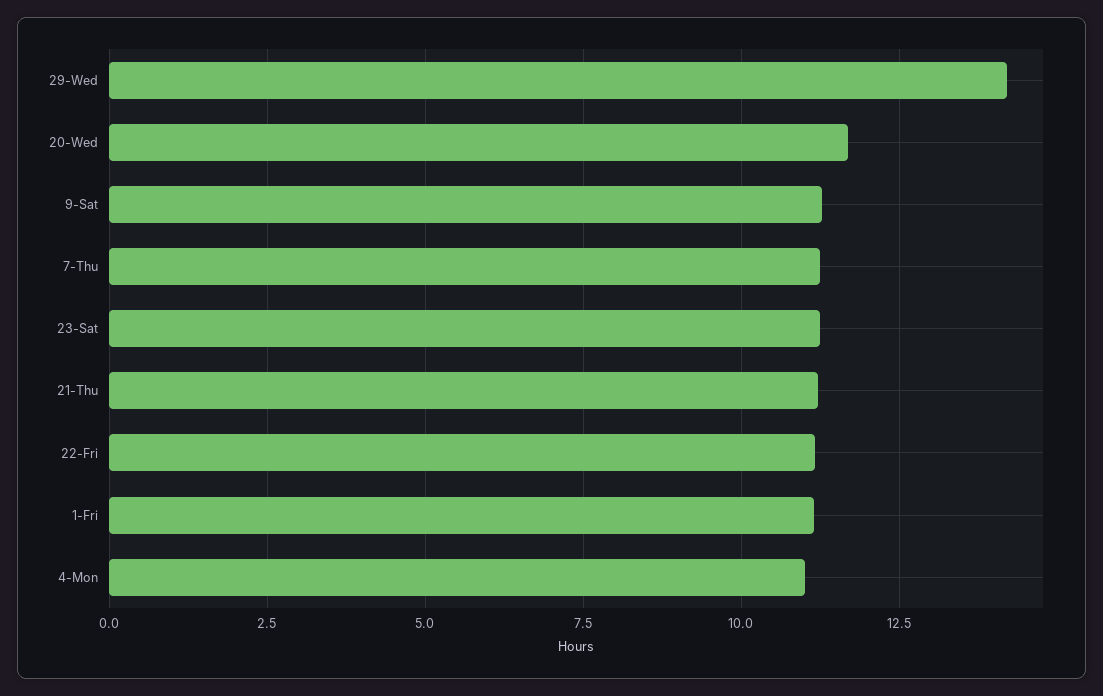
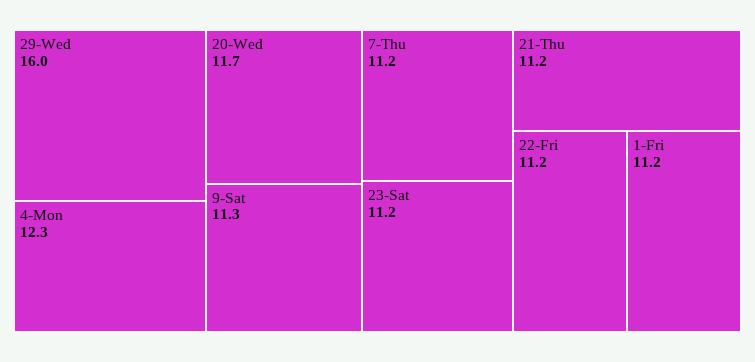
29-Wed: 14.25 -> 16
4-Mon: 11 -> 12.3

